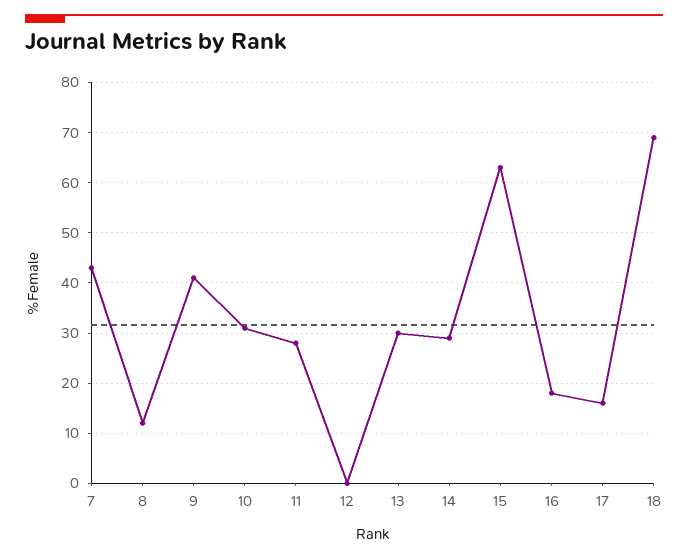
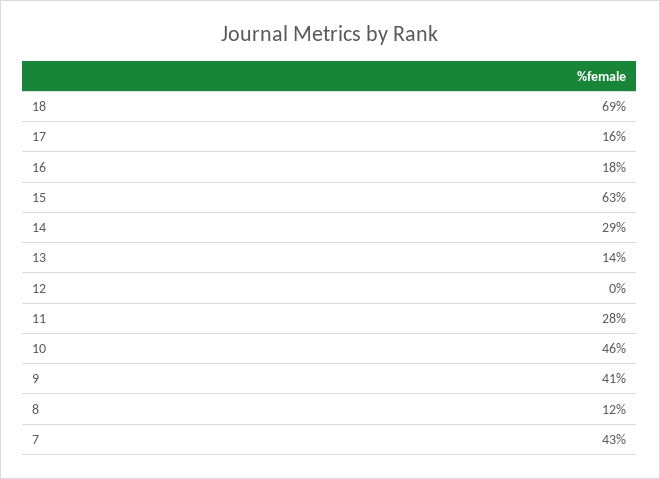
10: 30 -> 46
13: 30 -> 14

